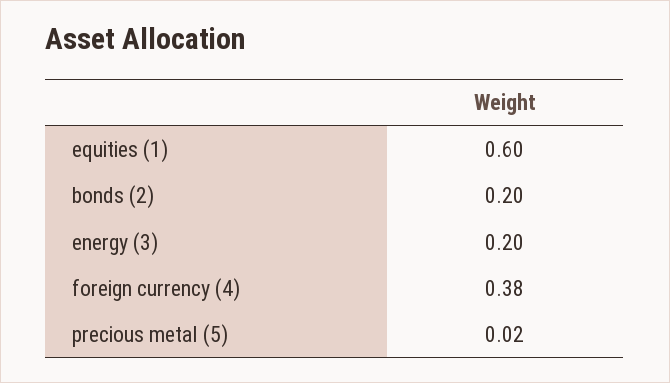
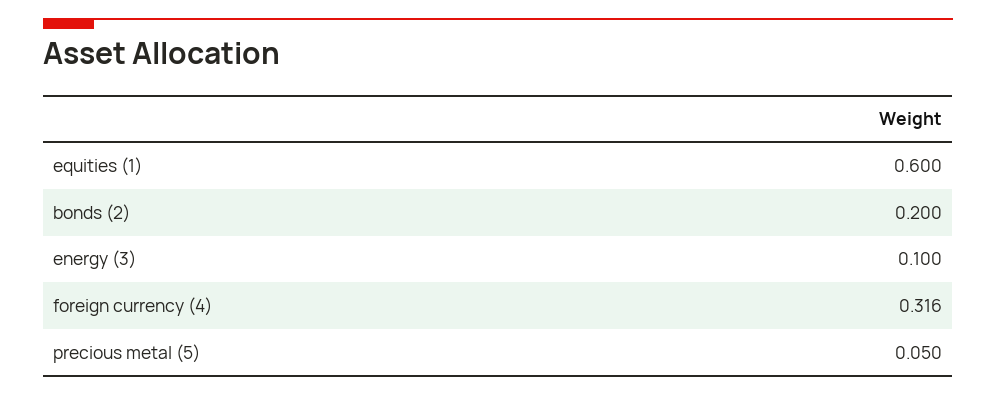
energy (3): 0.2 -> 0.1
foreign currency (4): 0.38 -> 0.316
precious metal (5): 0.02 -> 0.05

